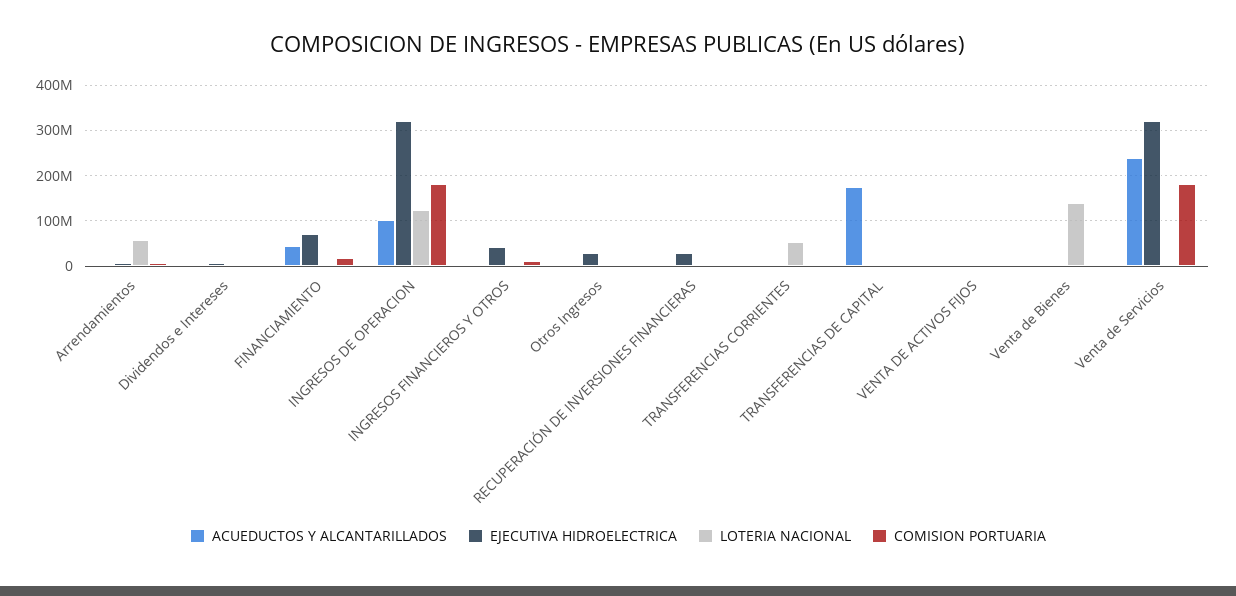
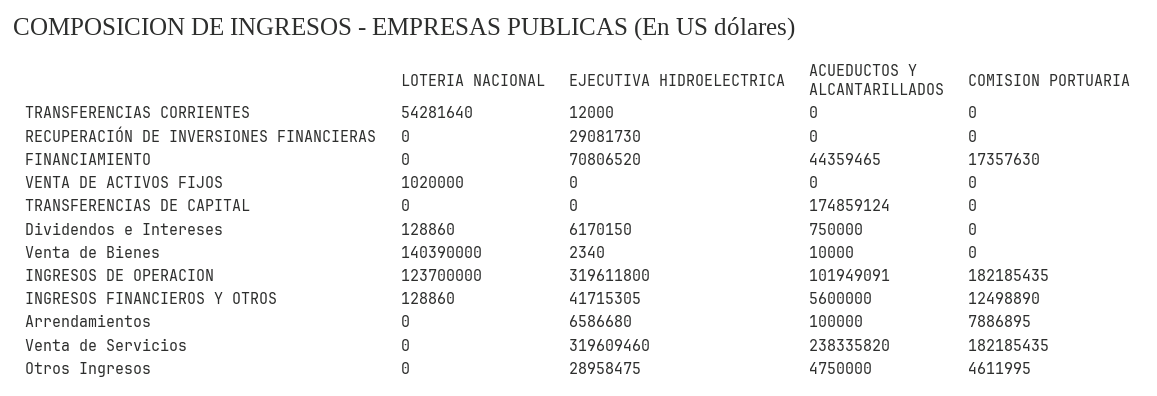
LOTERIA NACIONAL, Arrendamientos: 60000000 -> 0

